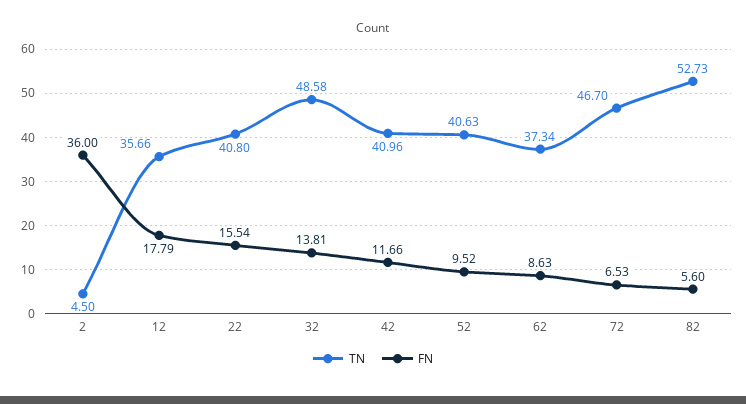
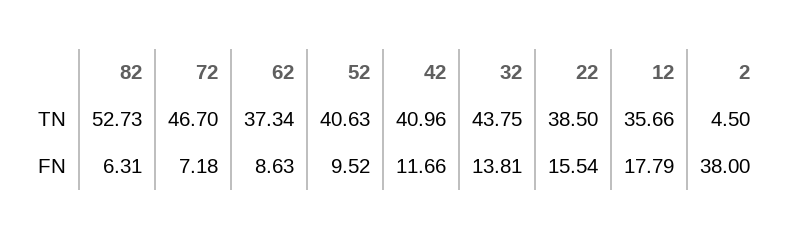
FN, 2: 36 -> 38
TN, 22: 40.8 -> 38.5
TN, 32: 48.58 -> 43.75
FN, 72: 6.53 -> 7.18
FN, 82: 5.6 -> 6.31

